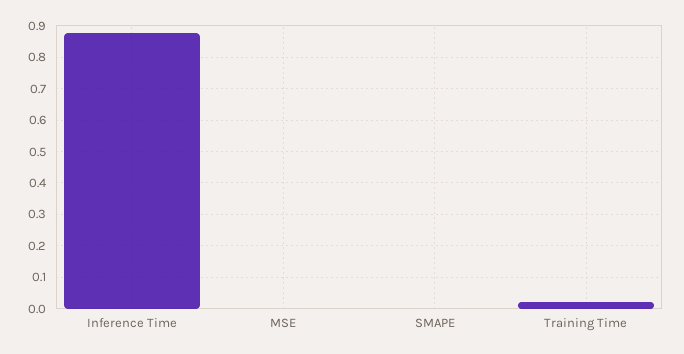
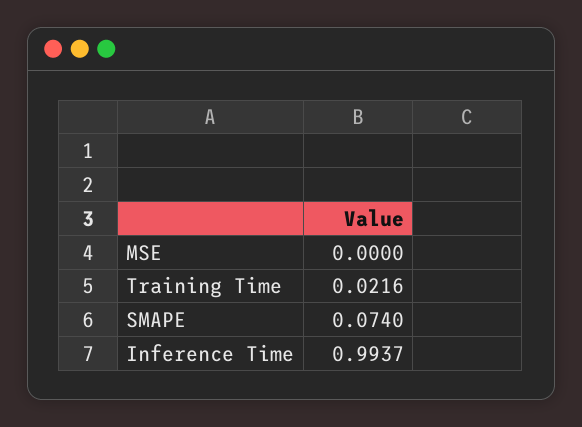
Inference Time: 0.88 -> 0.9937
SMAPE: 0 -> 0.074

